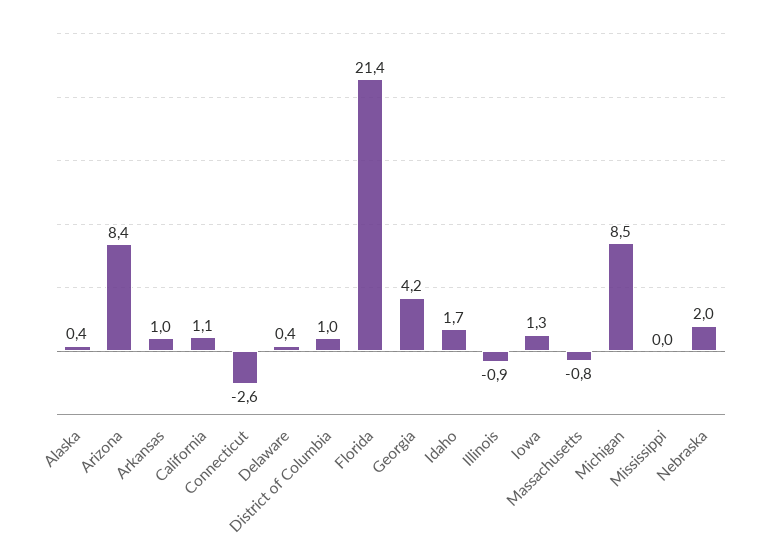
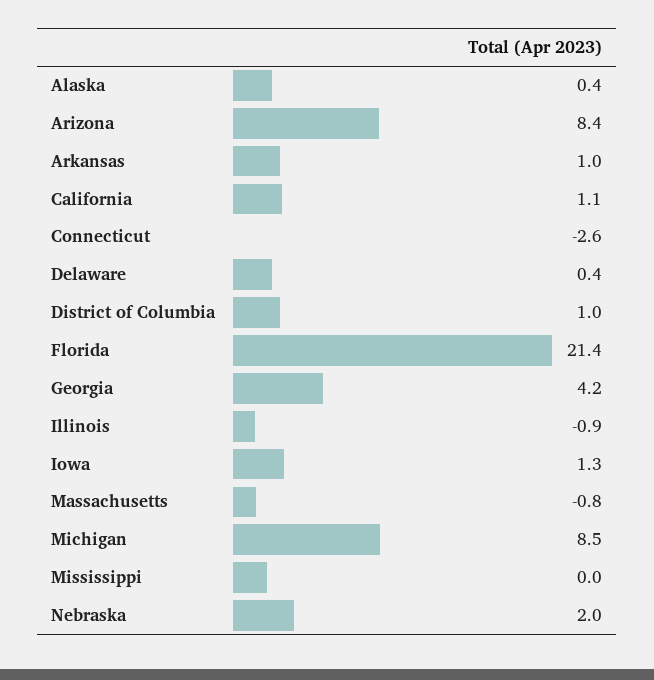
Idaho: 1.7 -> none

